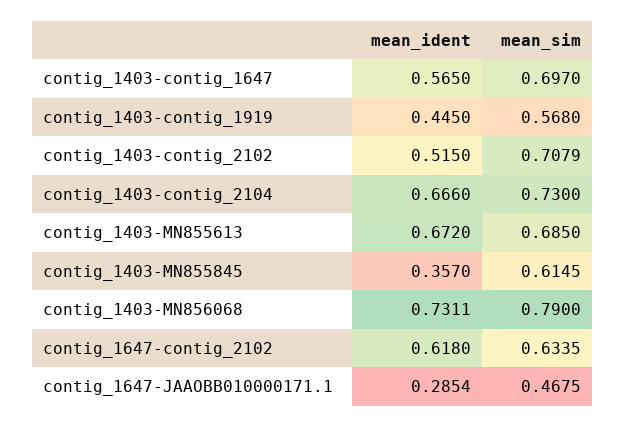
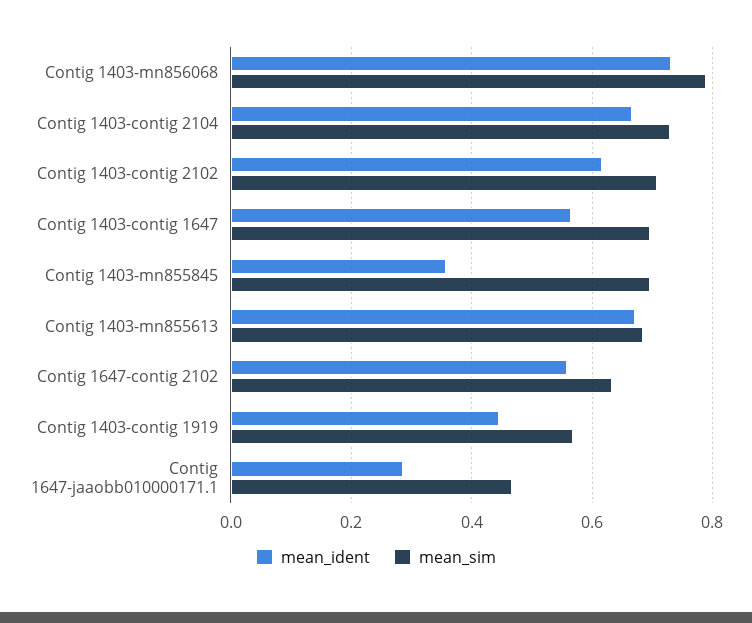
mean_ident, contig_1403-contig_2102: 0.515 -> 0.62
mean_sim, contig_1403-MN855845: 0.6145 -> 0.7
mean_ident, contig_1647-contig_2102: 0.618 -> 0.56

